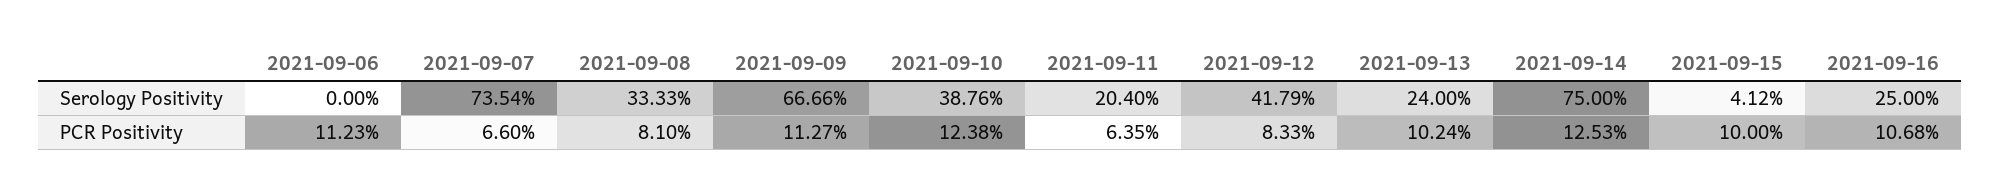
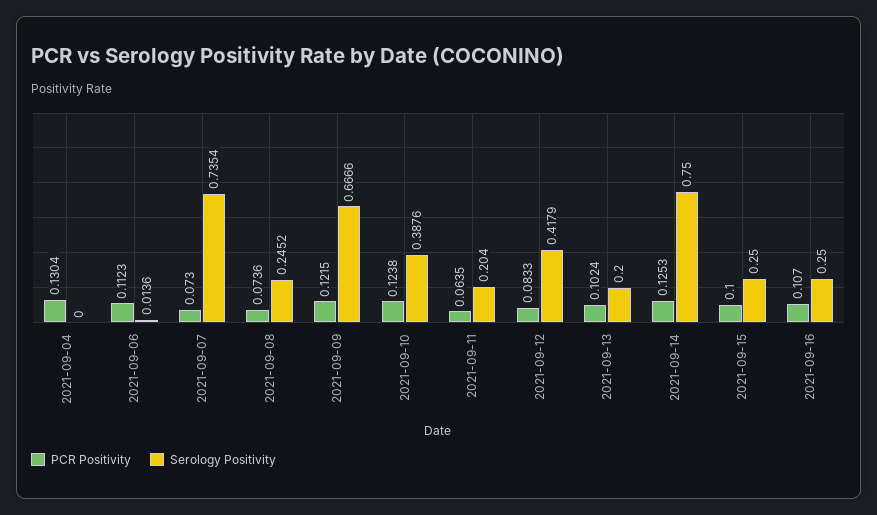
Serology Positivity, 2021-09-06: 0 -> 0.0136
Serology Positivity, 2021-09-08: 0.3333 -> 0.2452
Serology Positivity, 2021-09-13: 0.24 -> 0.2
Serology Positivity, 2021-09-15: 0.0412 -> 0.25
PCR Positivity, 2021-09-07: 0.066 -> 0.073
PCR Positivity, 2021-09-08: 0.081 -> 0.0736
PCR Positivity, 2021-09-09: 0.1127 -> 0.1215
PCR Positivity, 2021-09-16: 0.1068 -> 0.107
PCR Positivity, 2021-09-04: none -> 0.1304
Serology Positivity, 2021-09-04: none -> 0

